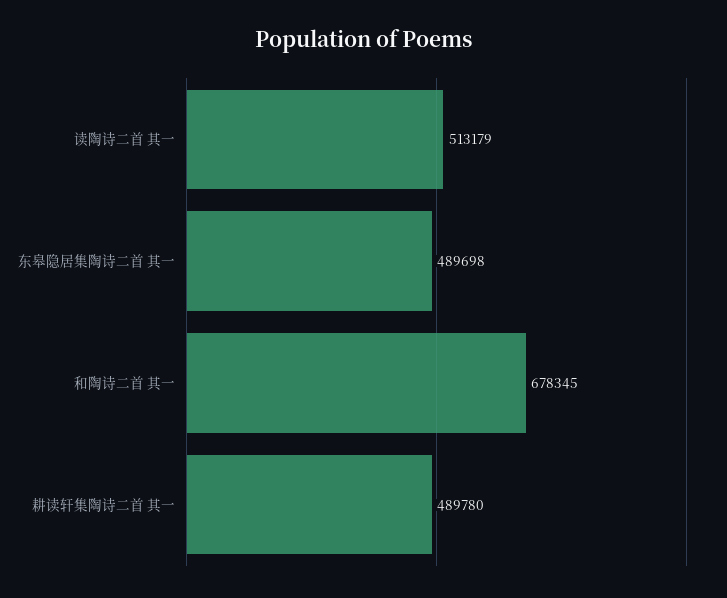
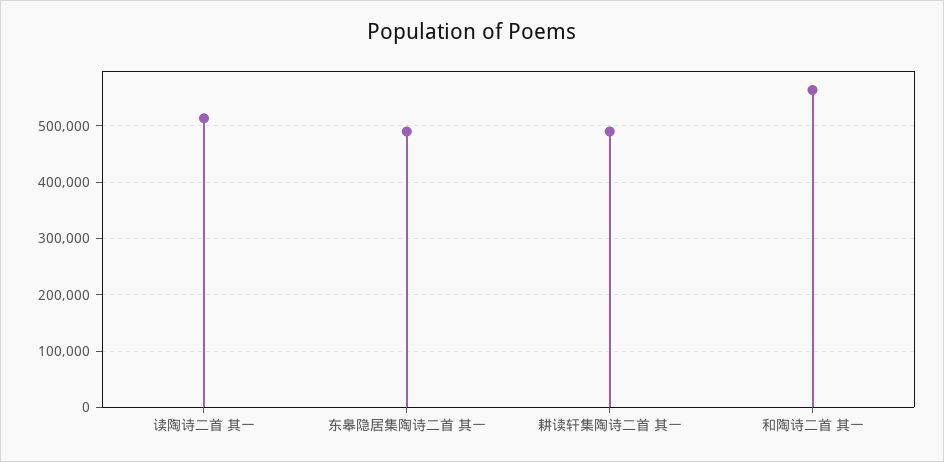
和陶诗二首 其一: 678345 -> 560000

